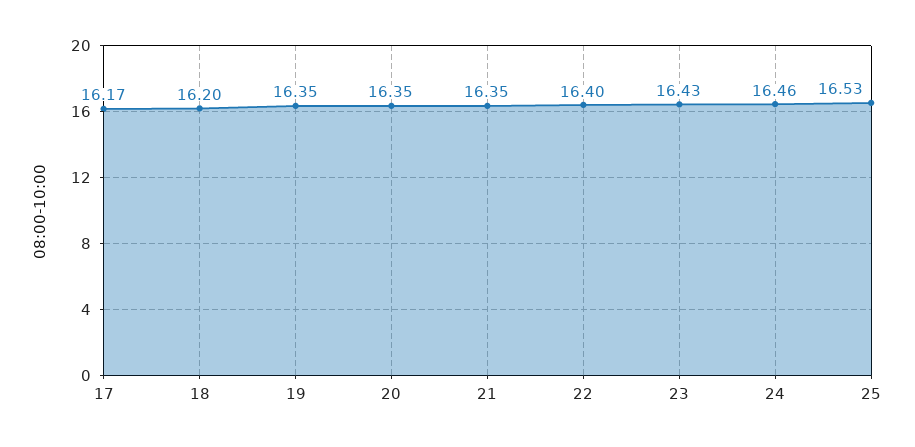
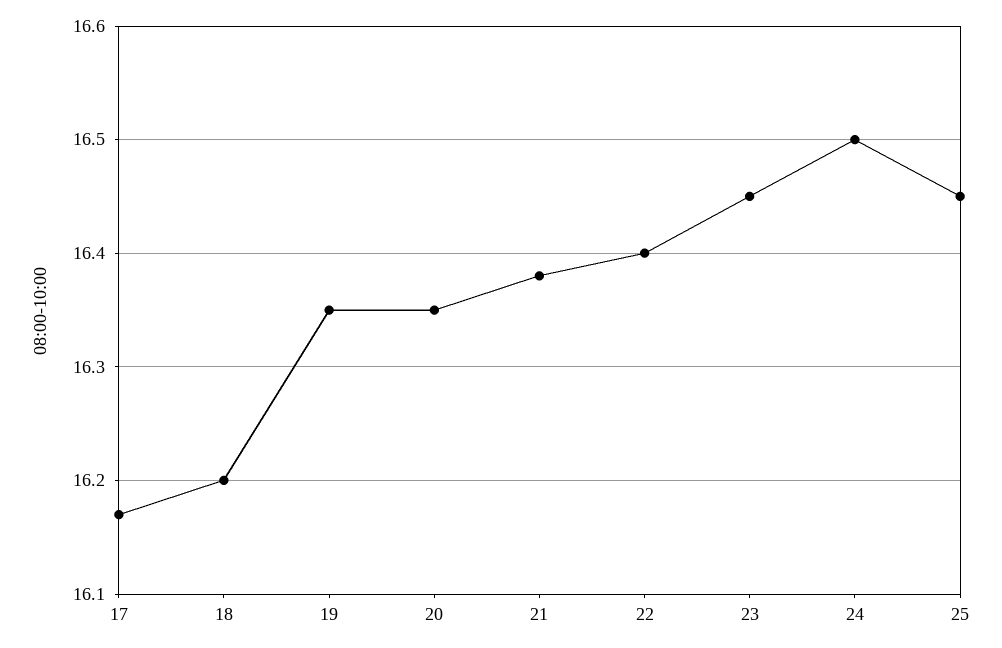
21: 16.35 -> 16.38
23: 16.43 -> 16.45
24: 16.46 -> 16.5
25: 16.53 -> 16.45

